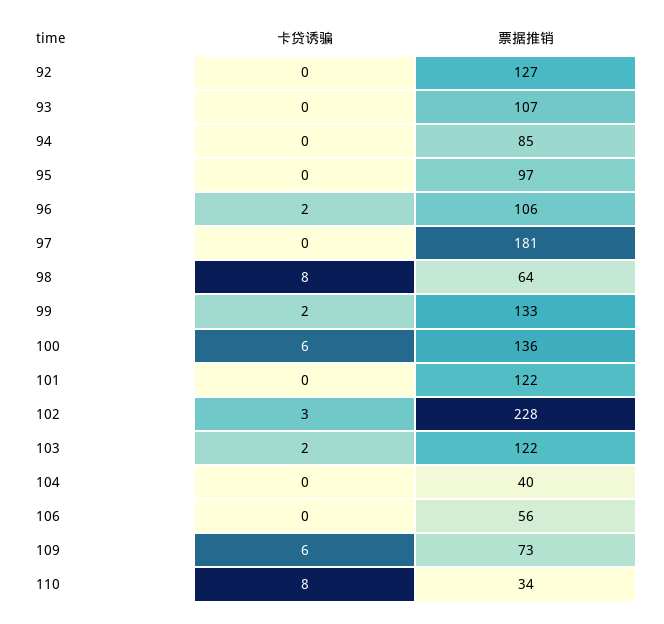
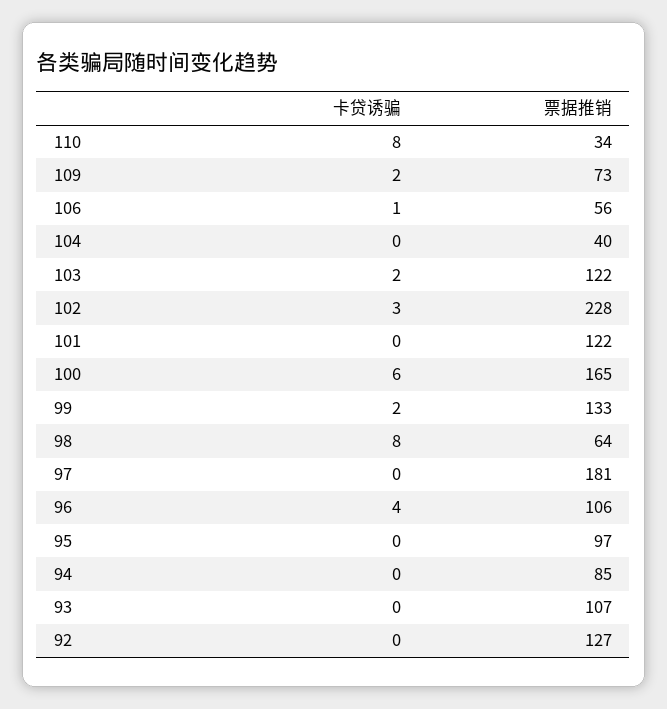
卡贷诱骗, 96: 2 -> 4
票据推销, 100: 136 -> 165
卡贷诱骗, 106: 0 -> 1
卡贷诱骗, 109: 6 -> 2

